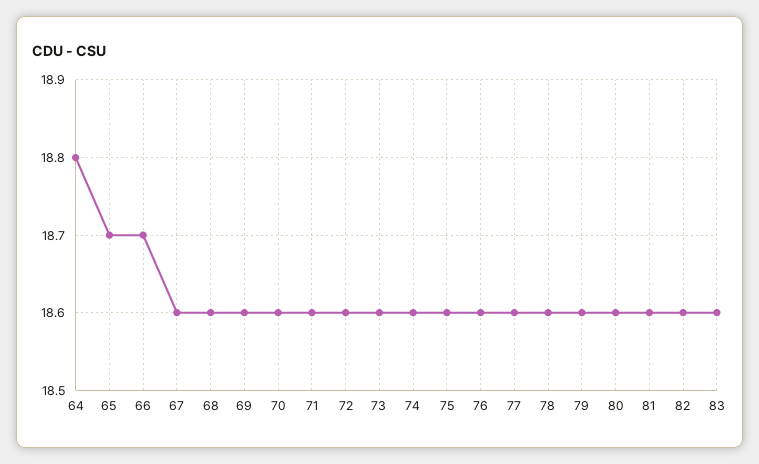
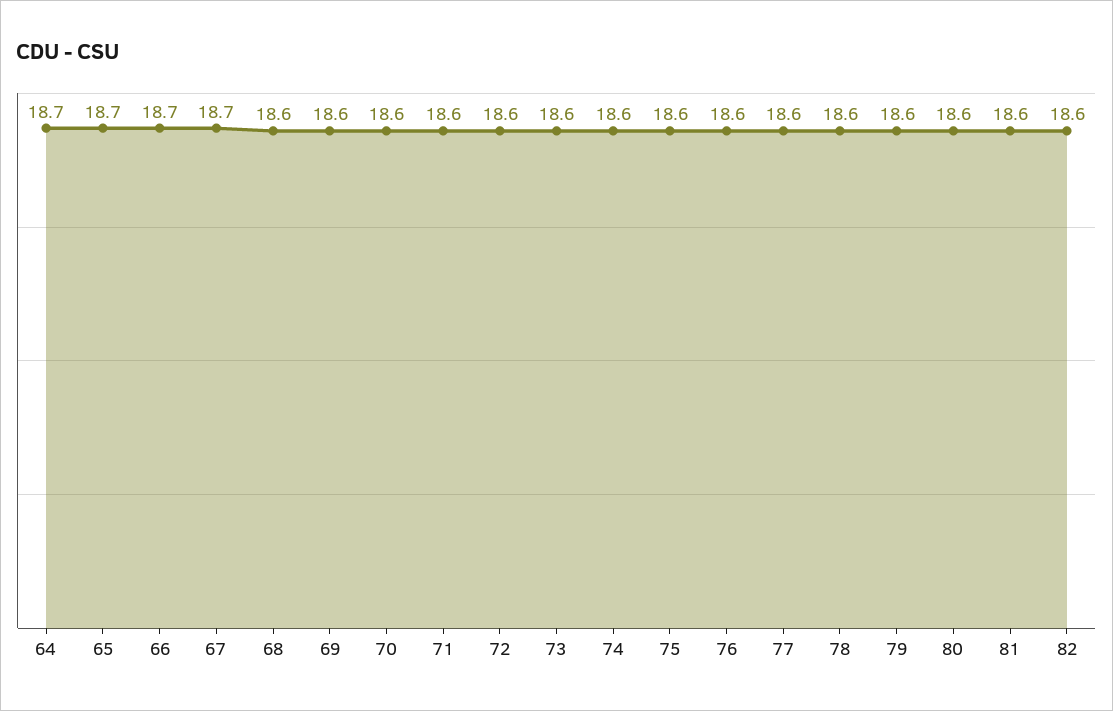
64: 18.8 -> 18.7
67: 18.6 -> 18.7
83: 18.6 -> none

